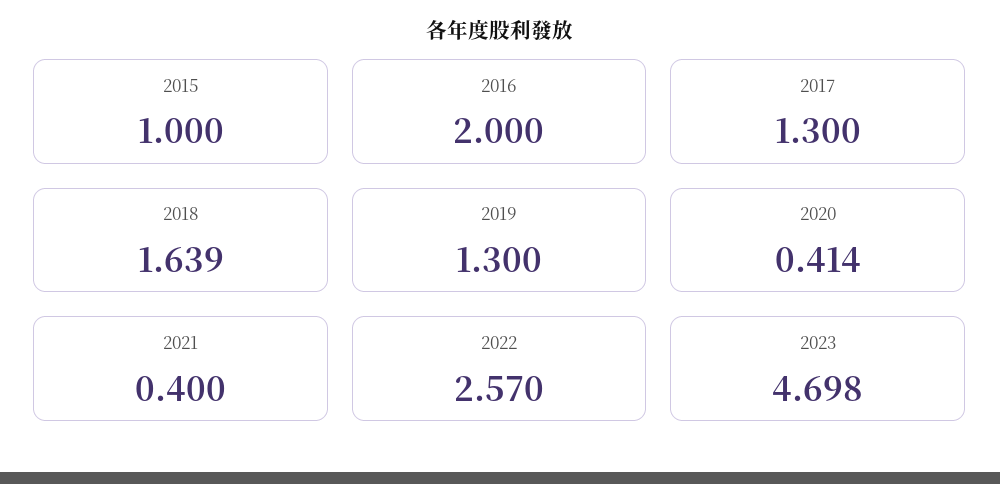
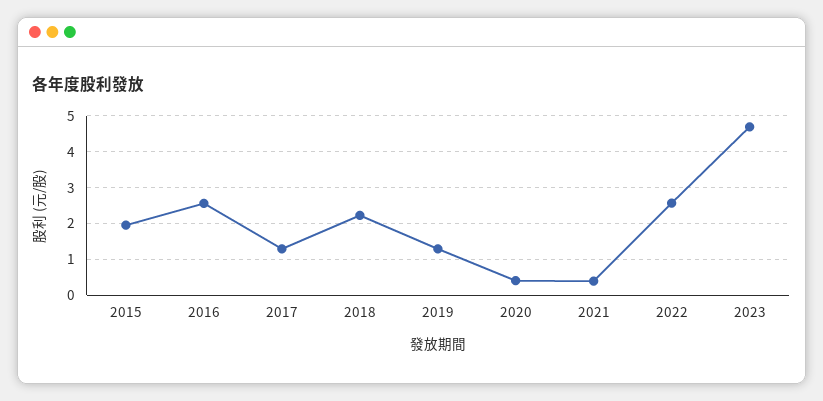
2015: 1 -> 2
2016: 2 -> 2.6
2018: 1.639 -> 2.2

